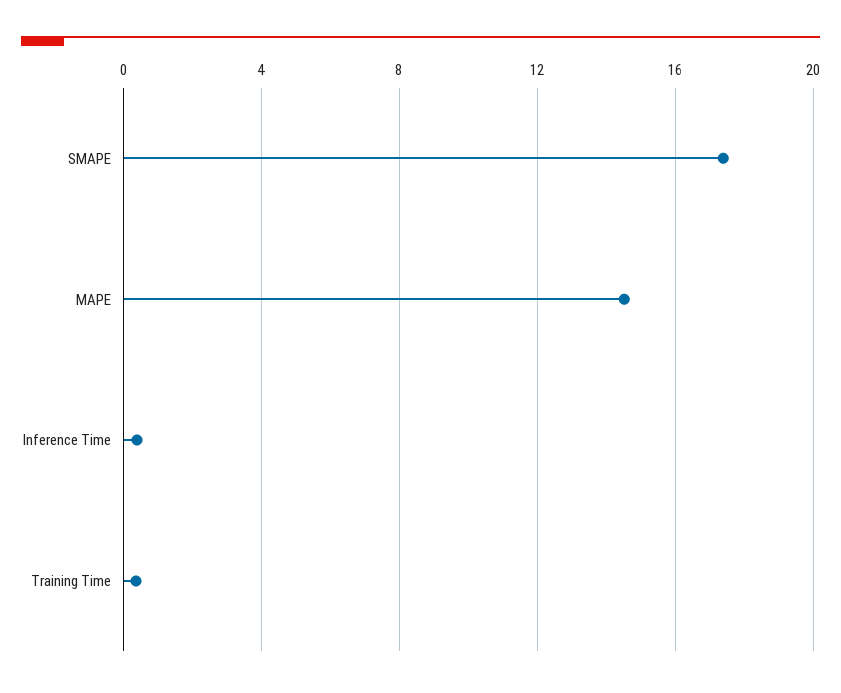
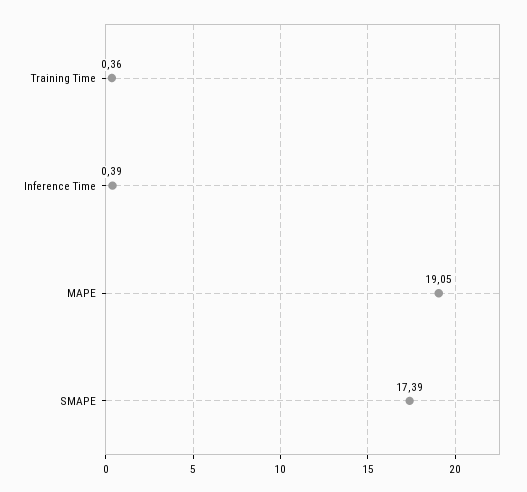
MAPE: 14.5 -> 19.05

